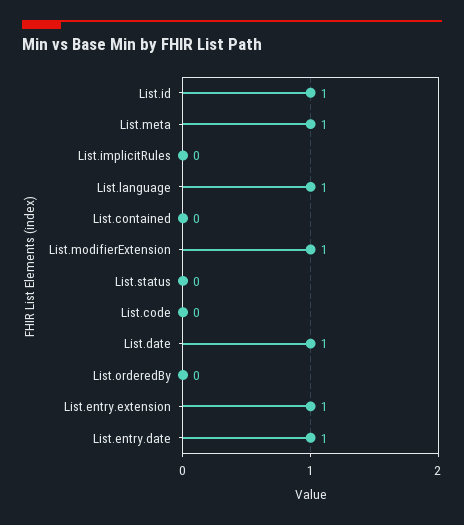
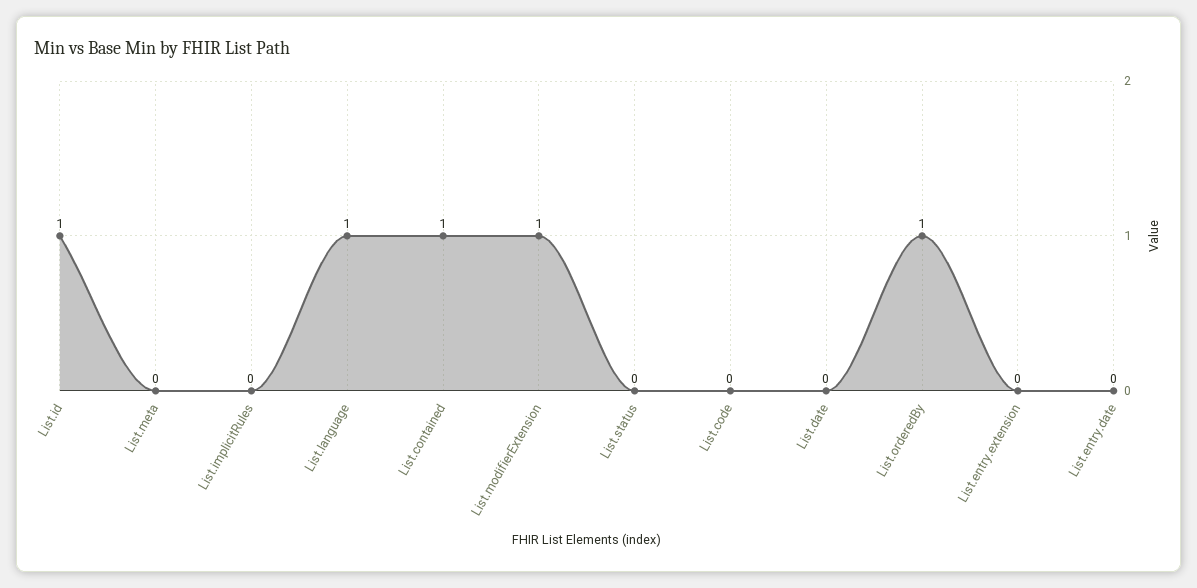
List.meta: 1 -> 0
List.contained: 0 -> 1
List.date: 1 -> 0
List.orderedBy: 0 -> 1
List.entry.extension: 1 -> 0
List.entry.date: 1 -> 0

